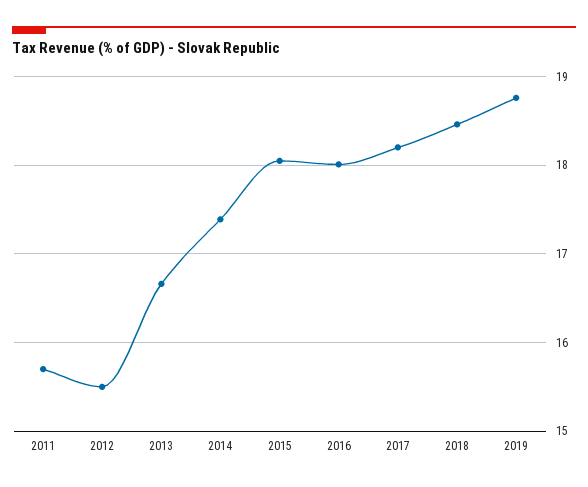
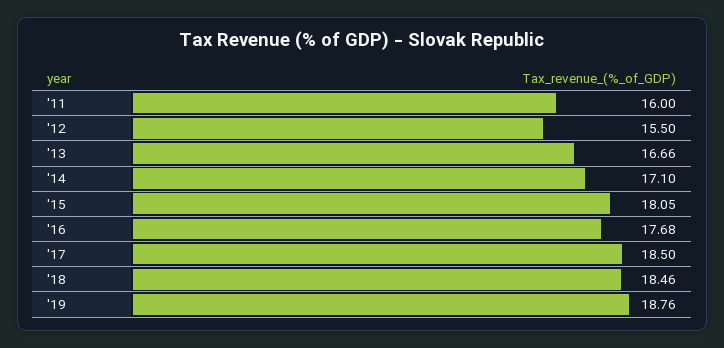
2011: 15.7 -> 16
2014: 17.4 -> 17.1
2016: 18 -> 17.68
2017: 18.2 -> 18.5

